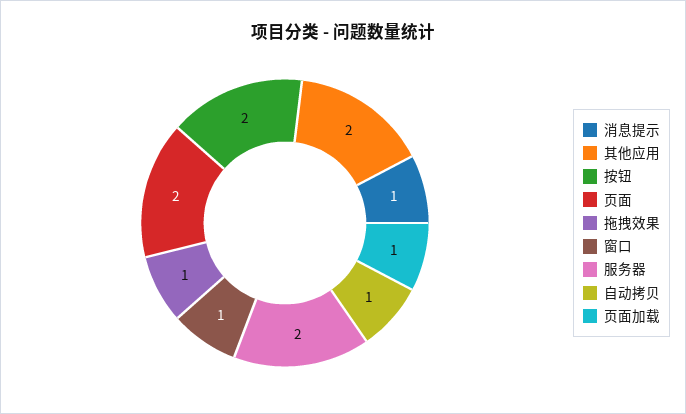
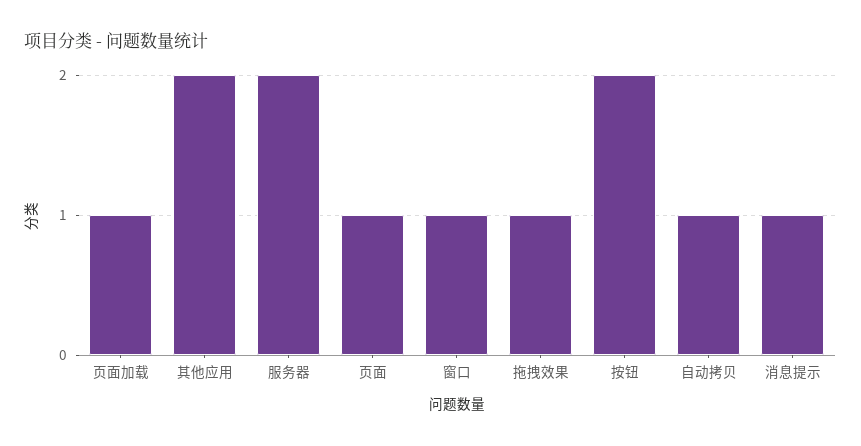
页面: 2 -> 1

